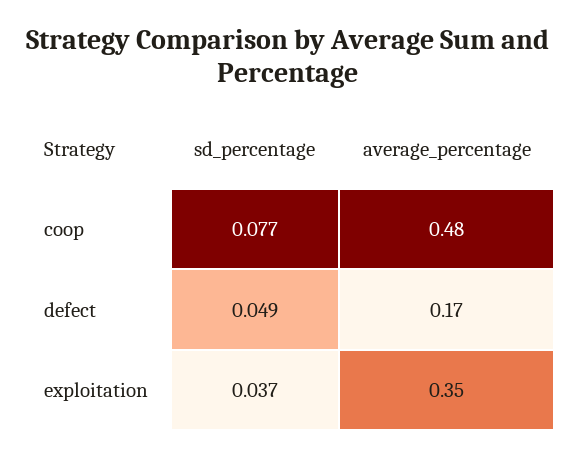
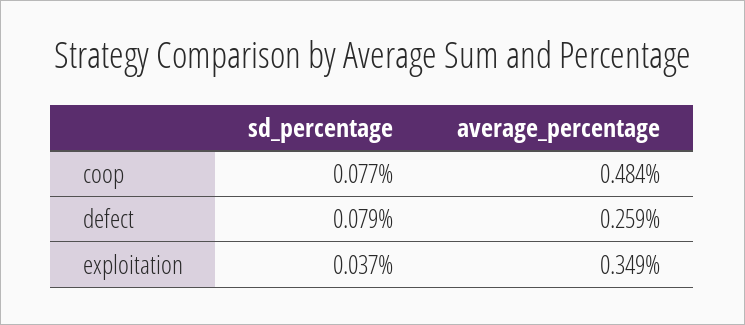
sd_percentage, defect: 0.049 -> 0.079
average_percentage, defect: 0.17 -> 0.259

